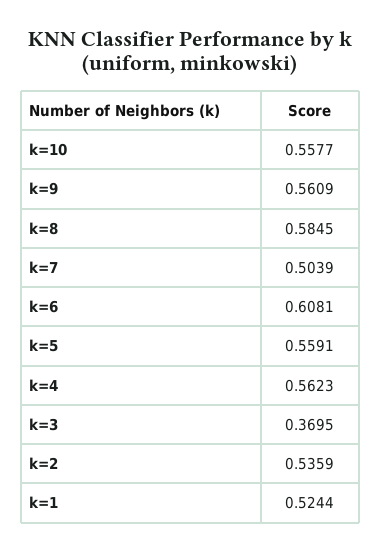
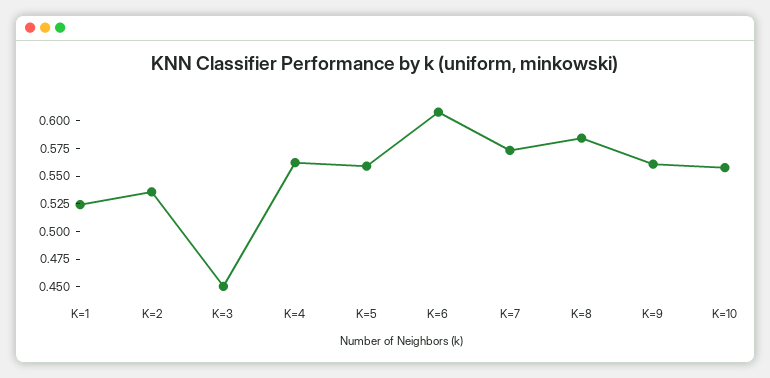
k=7: 0.5039 -> 0.575
k=3: 0.3695 -> 0.45

